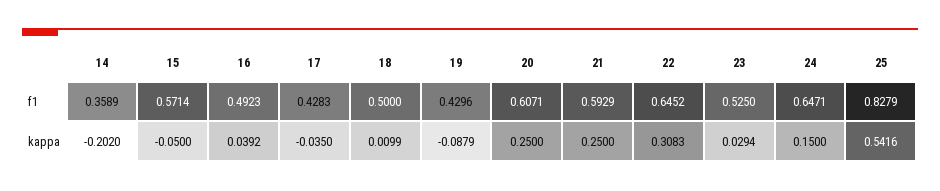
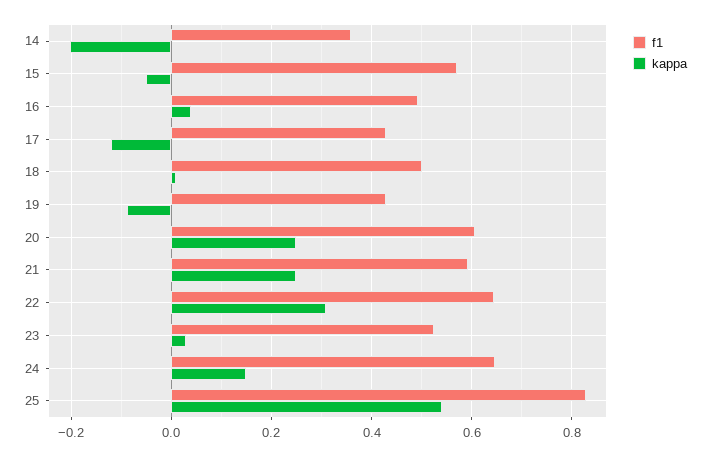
kappa, 17: -0.035 -> -0.12

